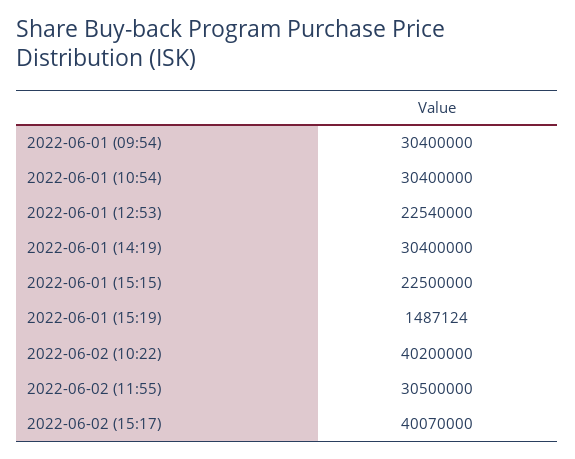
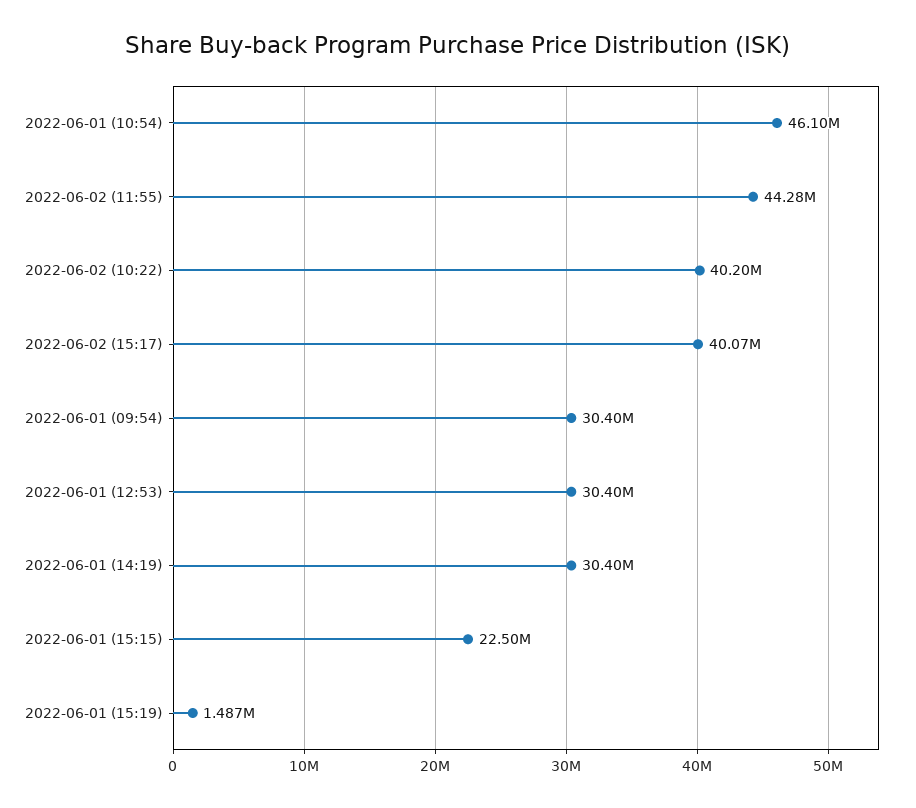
2022-06-01 (10:54): 30400000 -> 46100000
2022-06-01 (12:53): 22540000 -> 30400000
2022-06-02 (11:55): 30500000 -> 44280000

